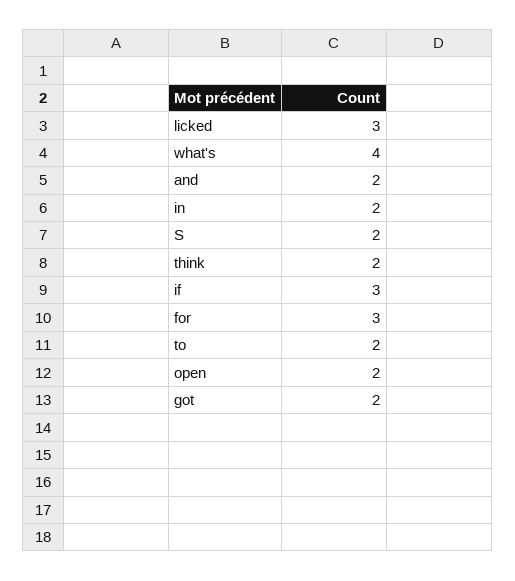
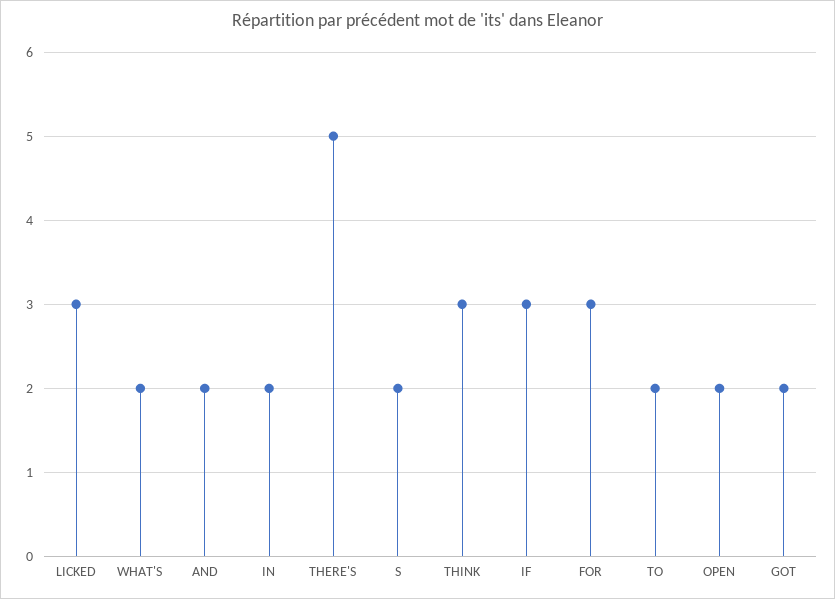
what's: 4 -> 2
think: 2 -> 3
THERE'S: none -> 5

